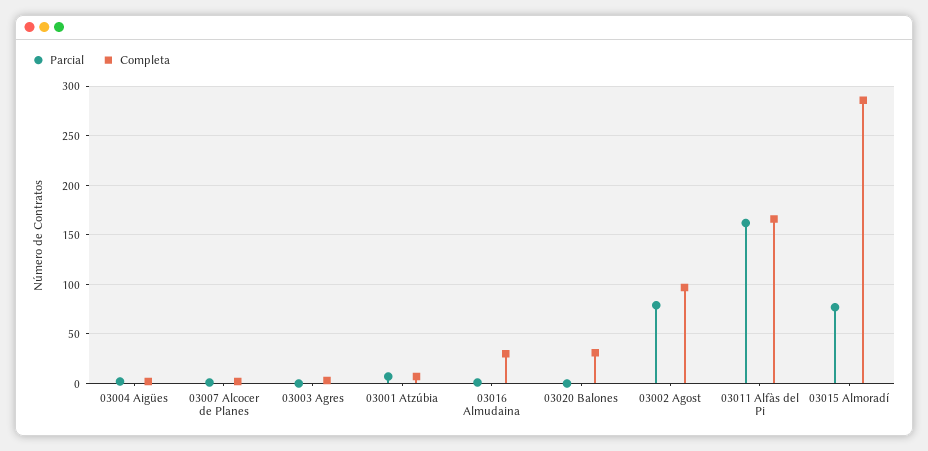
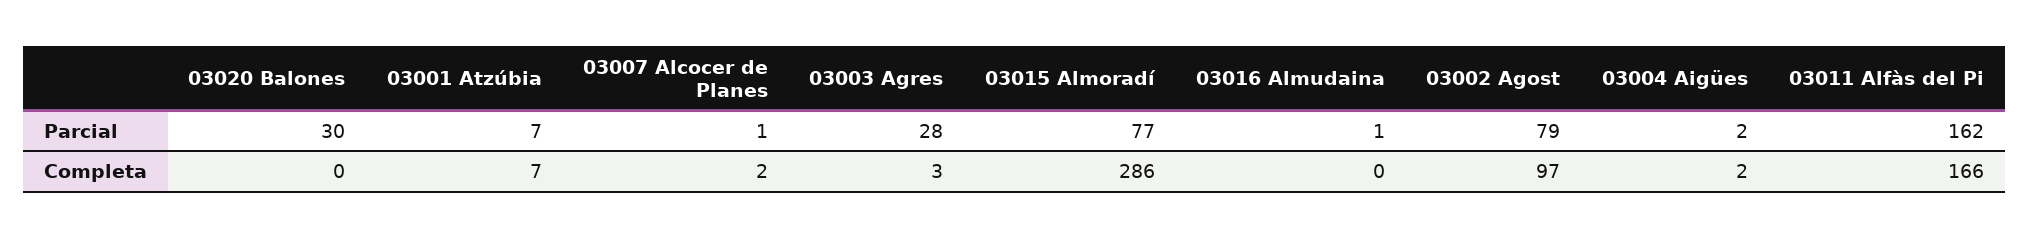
Parcial, 03003 Agres: 0 -> 28
Completa, 03016 Almudaina: 30 -> 0
Parcial, 03020 Balones: 0 -> 30
Completa, 03020 Balones: 30 -> 0

